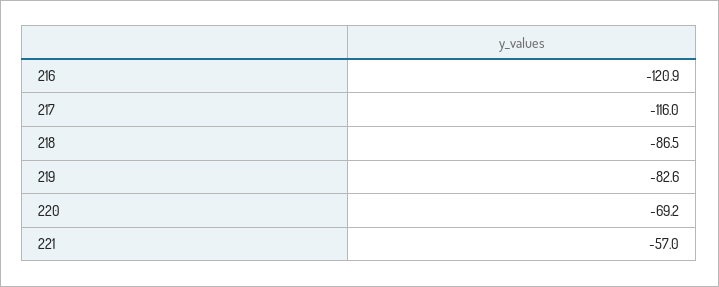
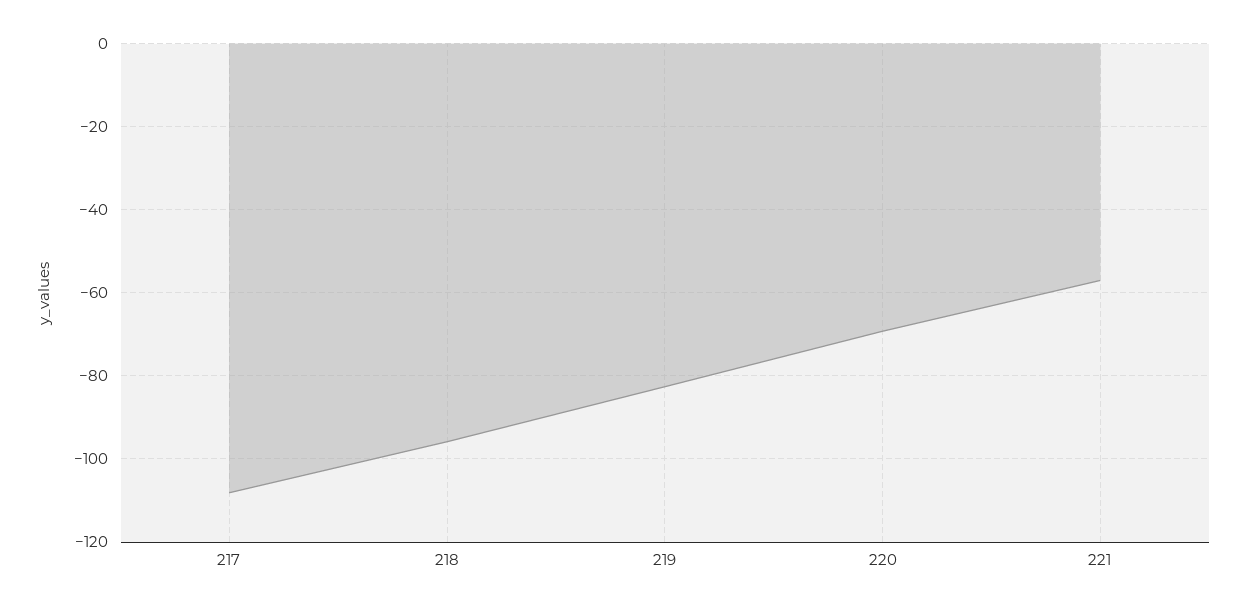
216: -120.9 -> none
217: -116 -> -108
218: -86.5 -> -96

